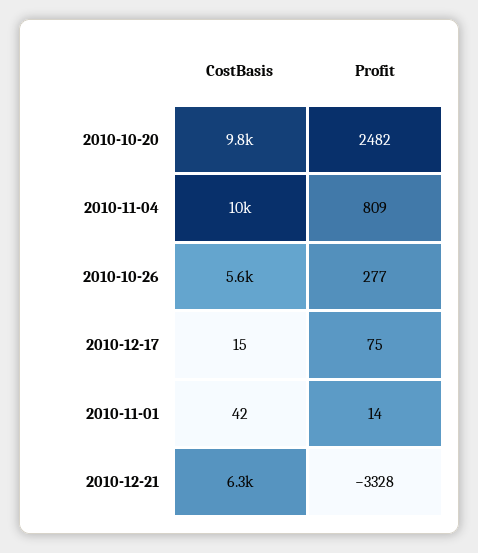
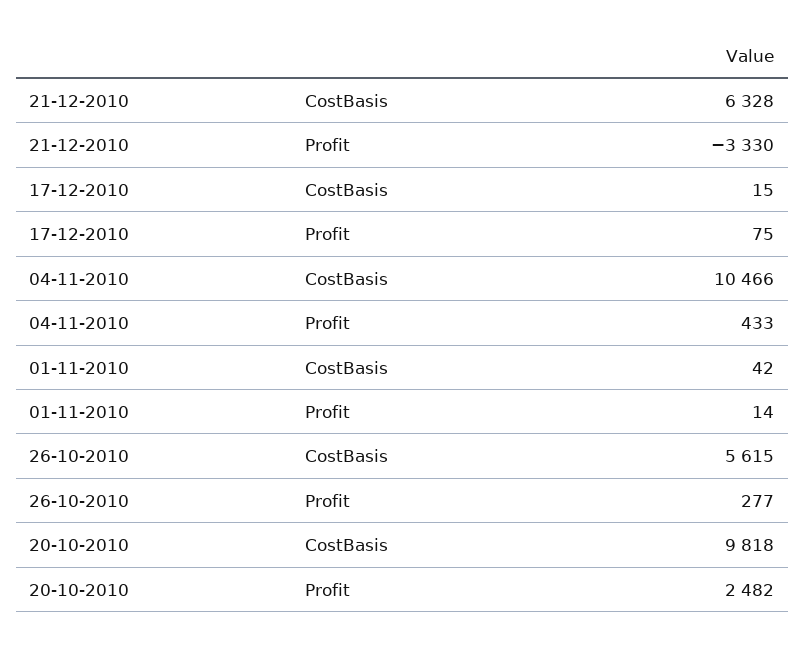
Profit, 2010-11-04: 809 -> 433
Profit, 2010-12-21: -3328 -> -3330

